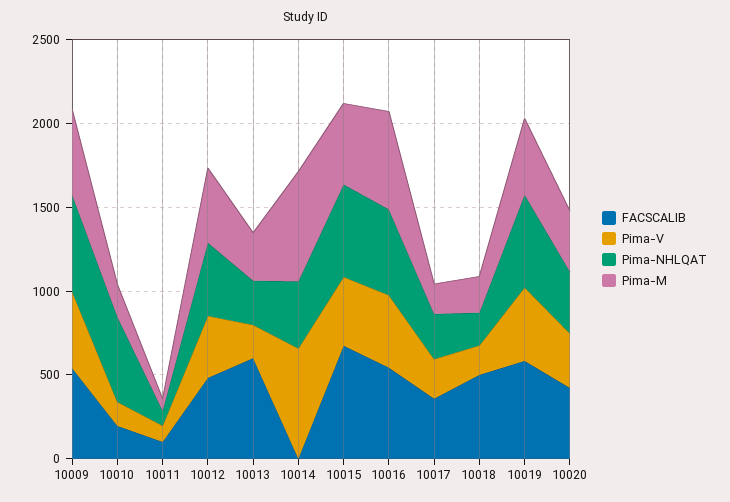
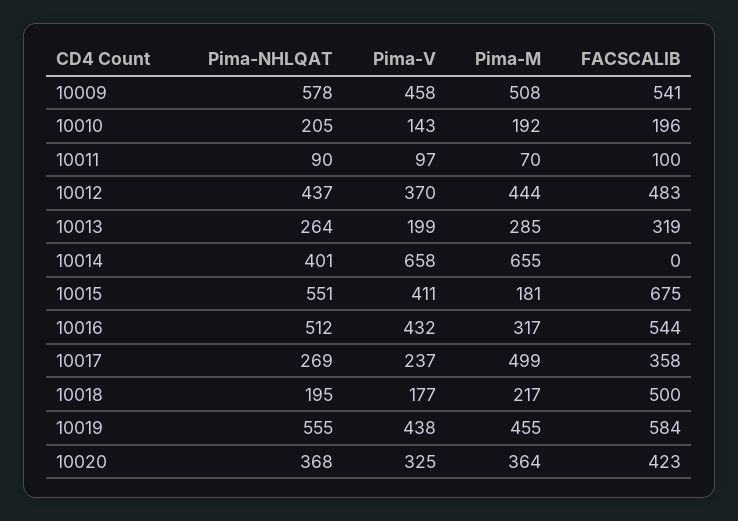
Pima-NHLQAT, 10010: 500 -> 205
FACSCALIB, 10013: 600 -> 319
Pima-M, 10015: 500 -> 181
Pima-M, 10016: 600 -> 317
Pima-M, 10017: 200 -> 499

